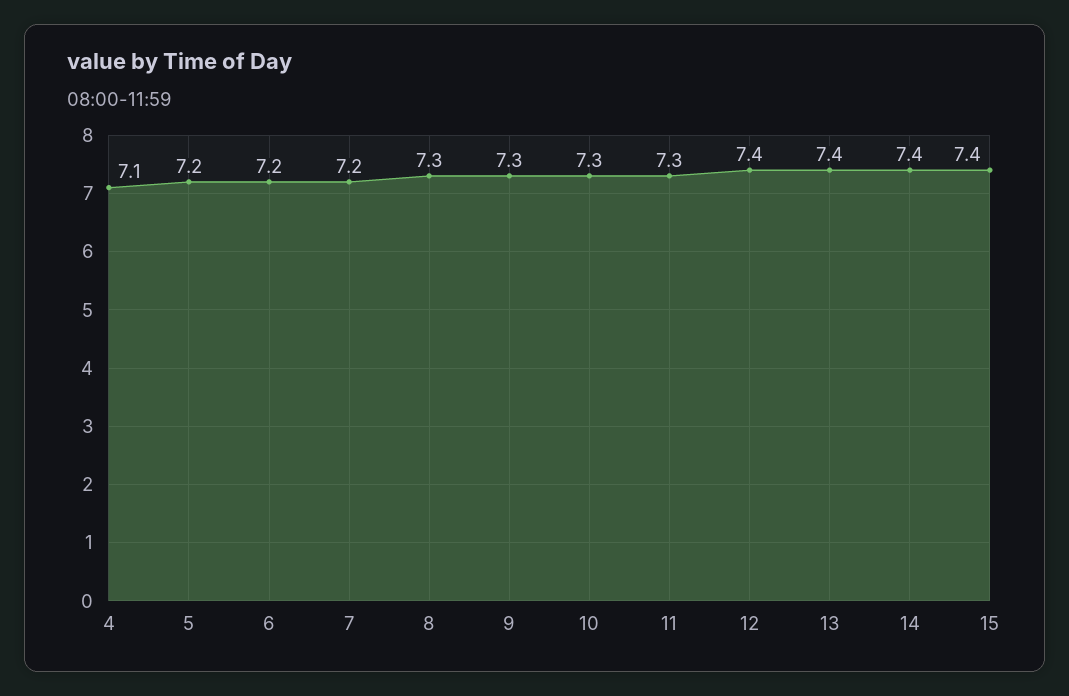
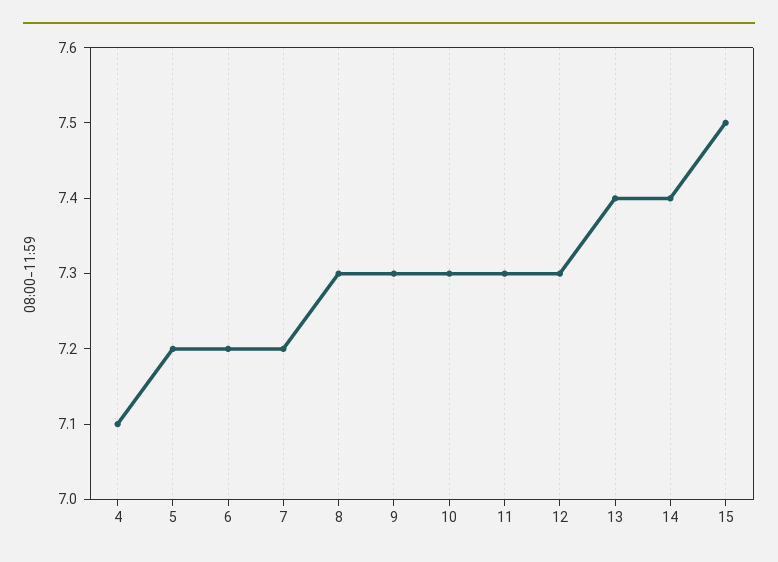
12: 7.4 -> 7.3
15: 7.4 -> 7.5

